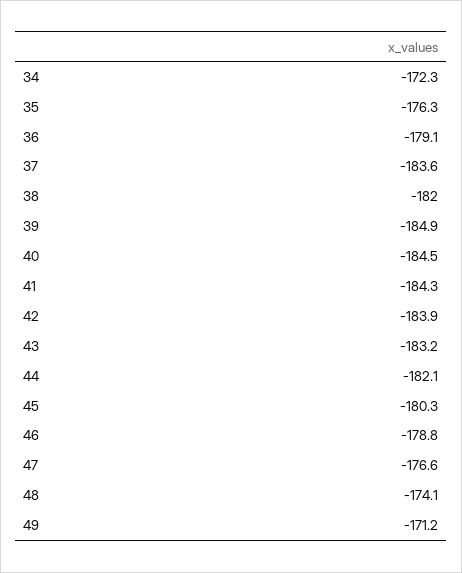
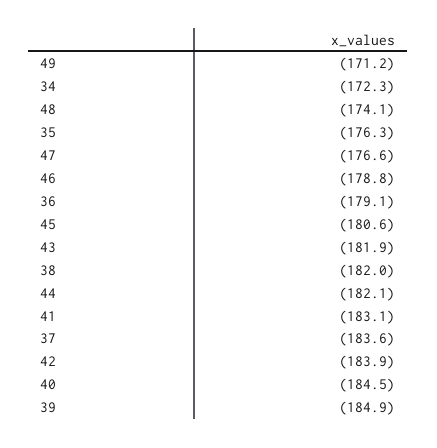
41: -184.3 -> -183.1
43: -183.2 -> -181.9
45: -180.3 -> -180.6

